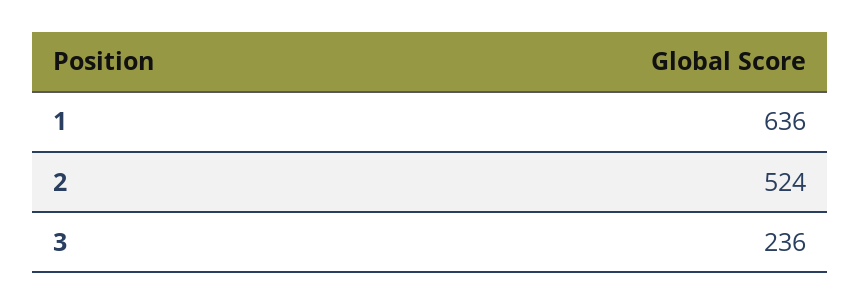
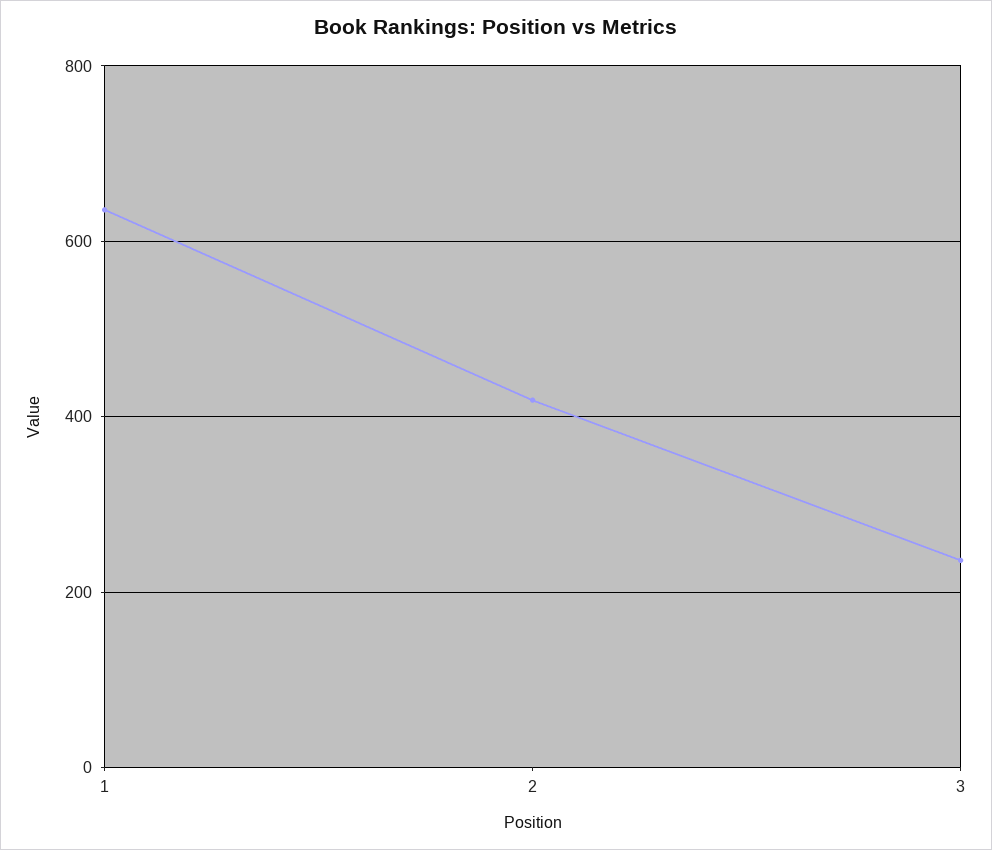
2: 524 -> 420

